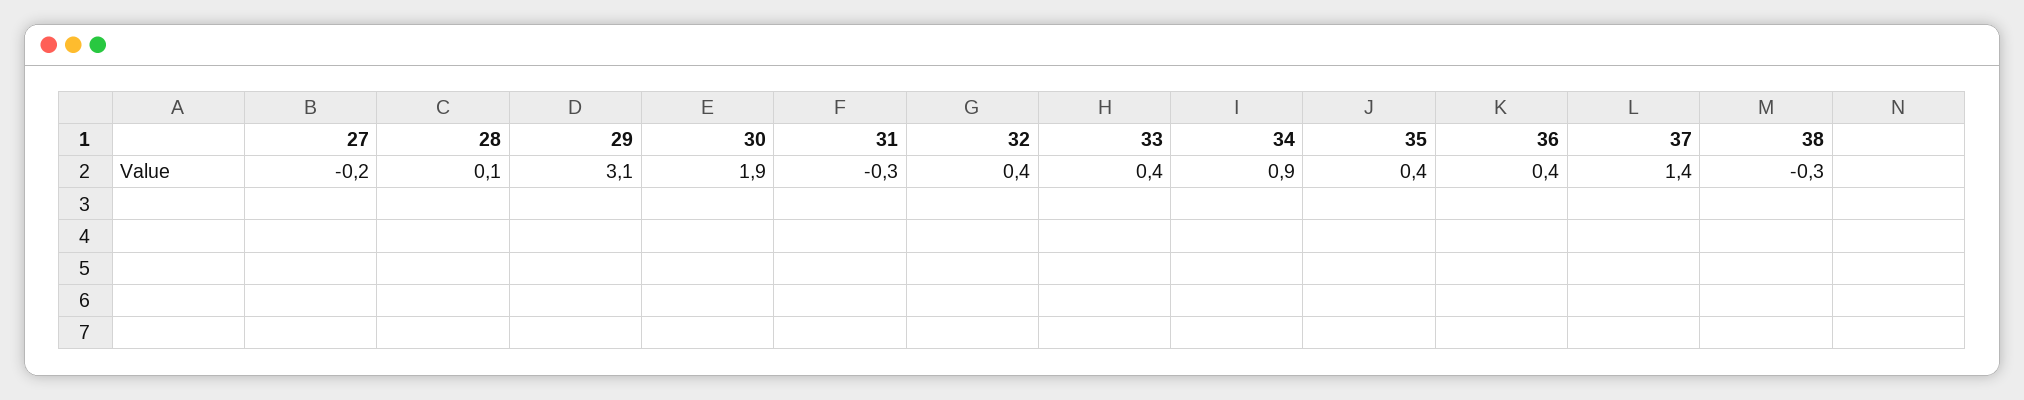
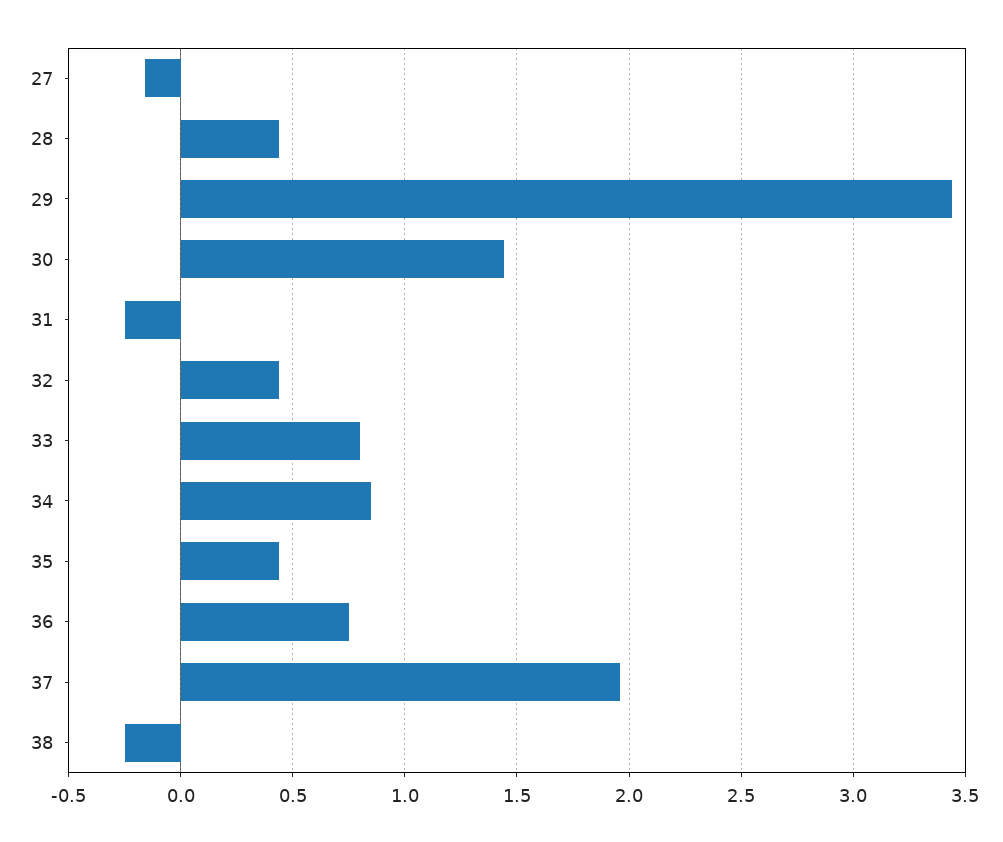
28: 0.1 -> 0.45
29: 3.1 -> 3.45
30: 1.9 -> 1.45
33: 0.4 -> 0.8
36: 0.4 -> 0.75
37: 1.4 -> 1.95

